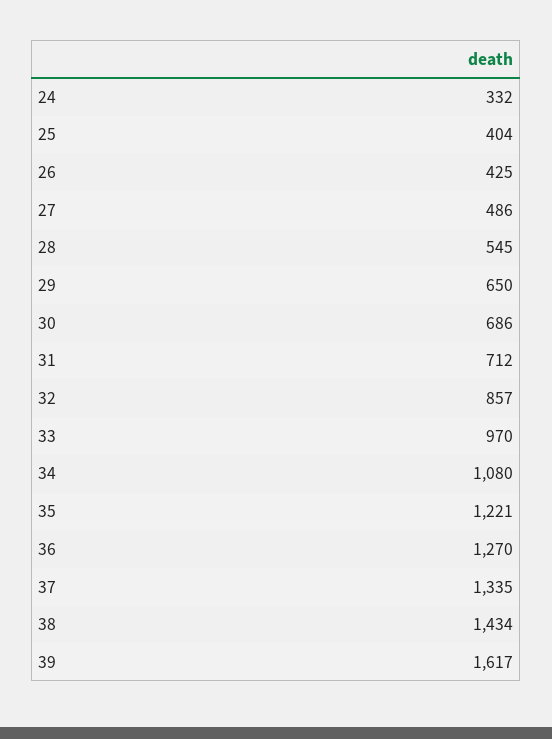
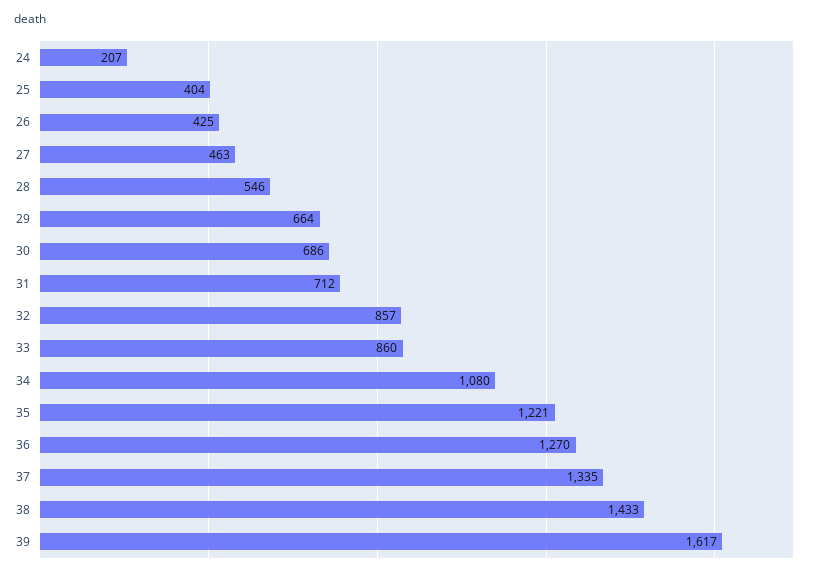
24: 332 -> 207
27: 486 -> 463
28: 545 -> 546
29: 650 -> 664
33: 970 -> 860
38: 1434 -> 1433

